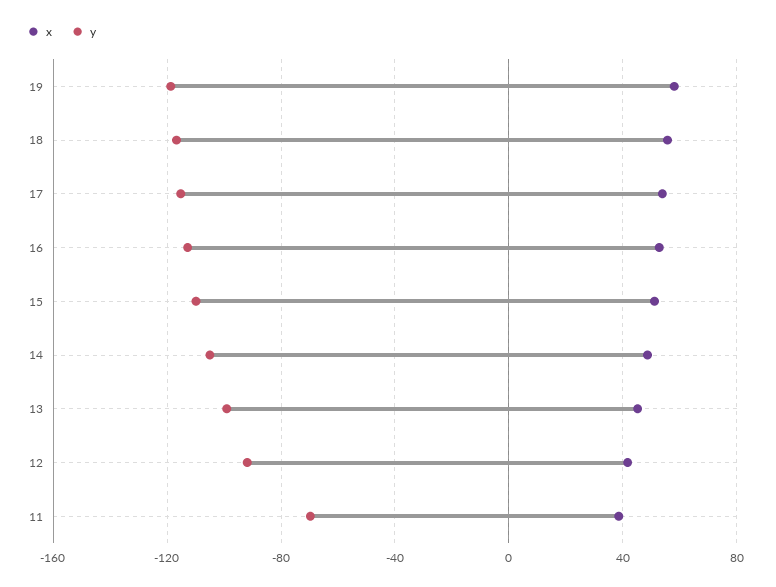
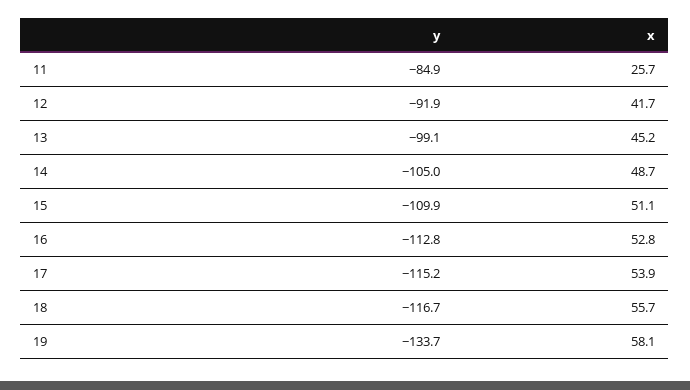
y, 19: -120 -> -133.7
x, 11: 40 -> 25.7
y, 11: -70 -> -84.9

